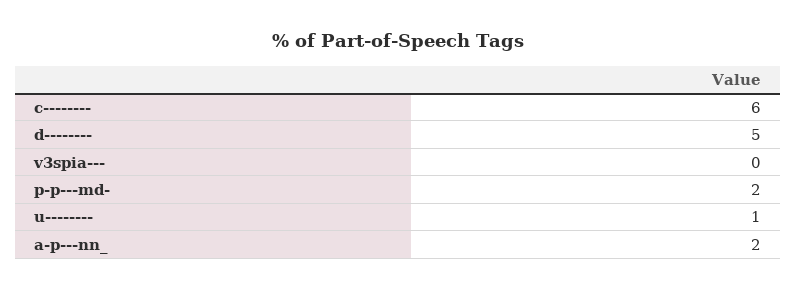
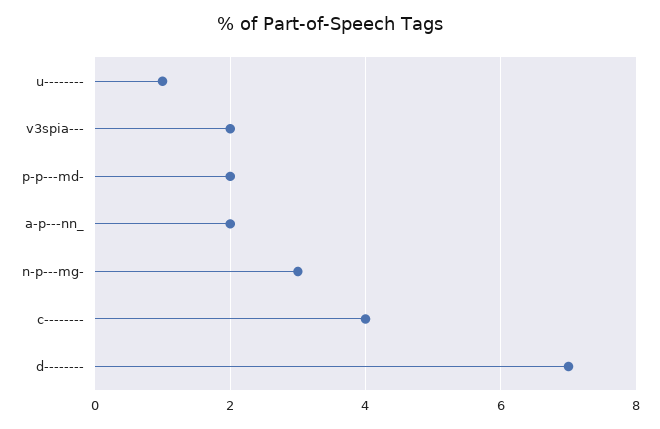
c--------: 6 -> 4
d--------: 5 -> 7
v3spia---: 0 -> 2
n-p---mg-: none -> 3

